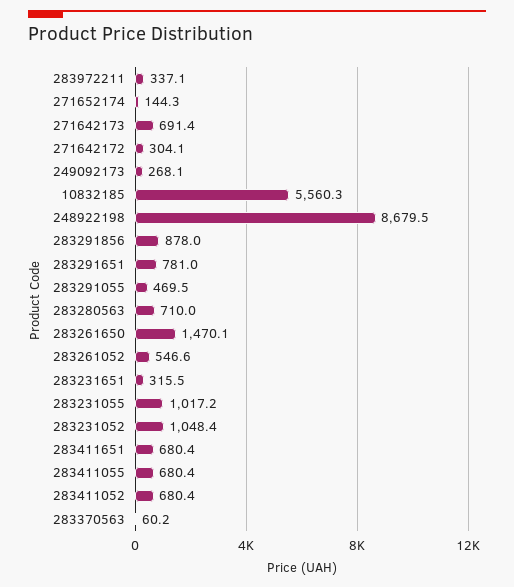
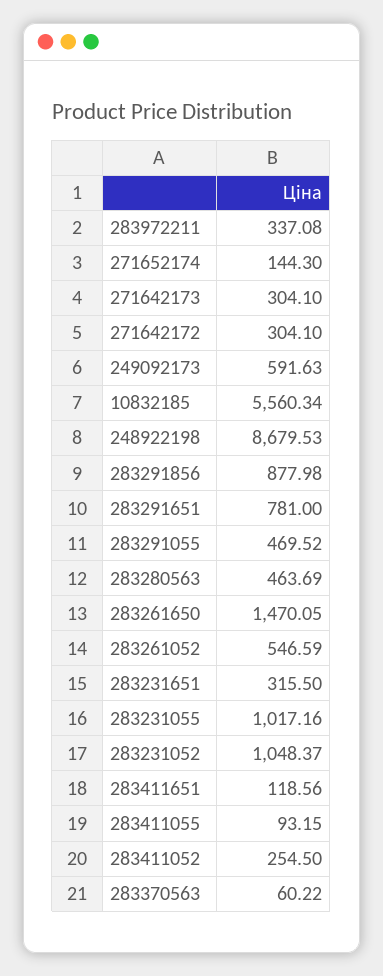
271642173: 691.4 -> 304.1
249092173: 268.1 -> 591.63
283280563: 710 -> 463.69
283411651: 680.4 -> 118.56
283411055: 680.4 -> 93.15
283411052: 680.4 -> 254.5

